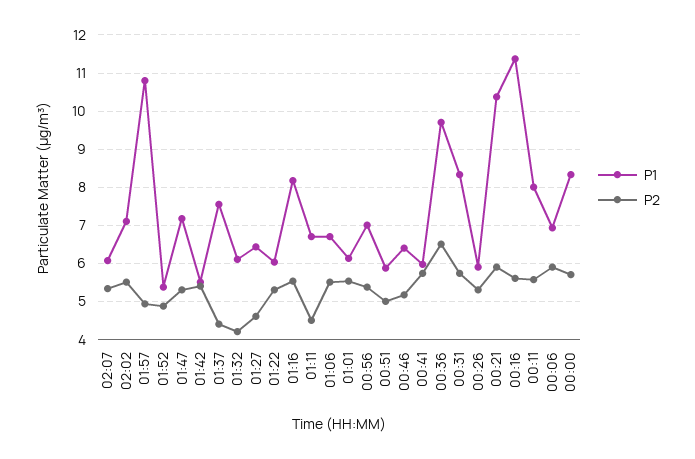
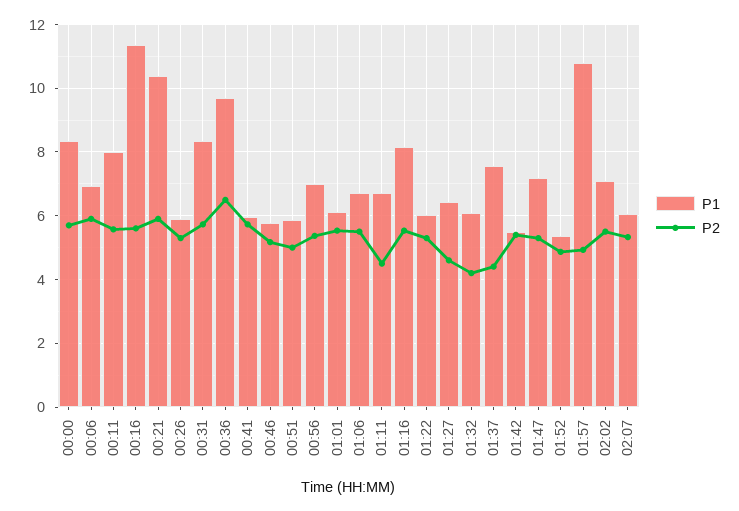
P1, 00:46: 6.4 -> 5.8

